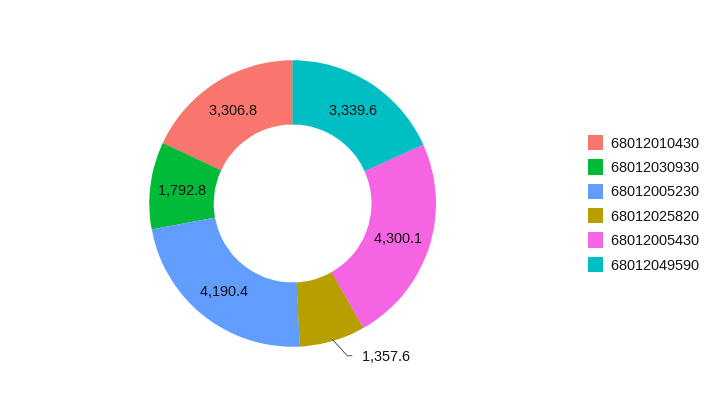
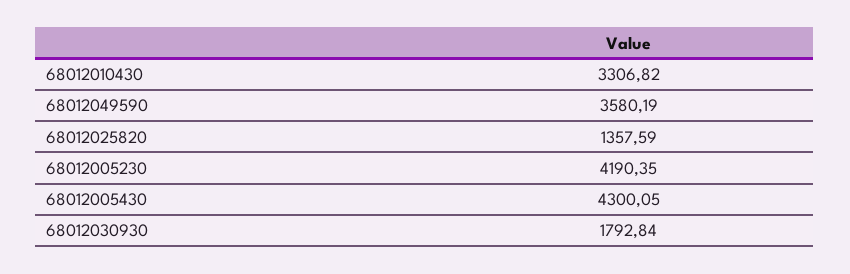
68012049590: 3339.6 -> 3580.19

